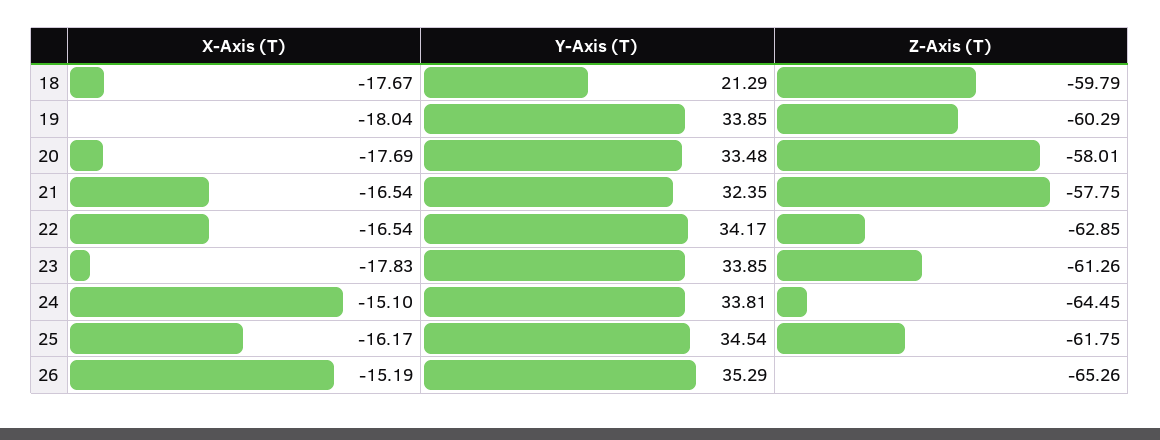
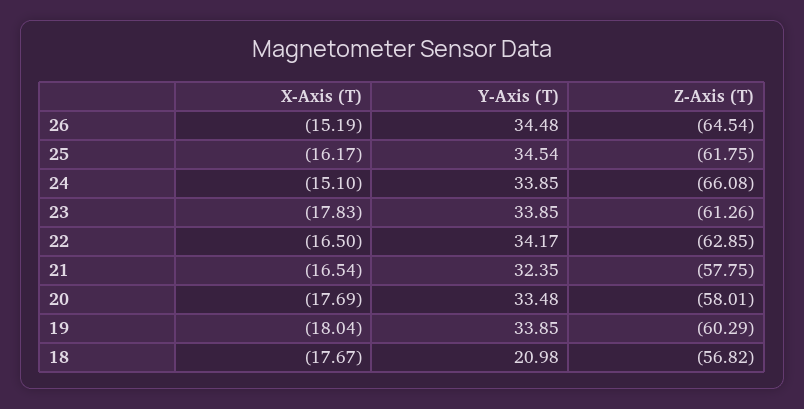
Y-Axis (T), 18: 21.29 -> 20.98
Z-Axis (T), 18: -59.79 -> -56.82
X-Axis (T), 22: -16.54 -> -16.5
Y-Axis (T), 24: 33.81 -> 33.85
Z-Axis (T), 24: -64.45 -> -66.08
Y-Axis (T), 26: 35.29 -> 34.48
Z-Axis (T), 26: -65.26 -> -64.54

